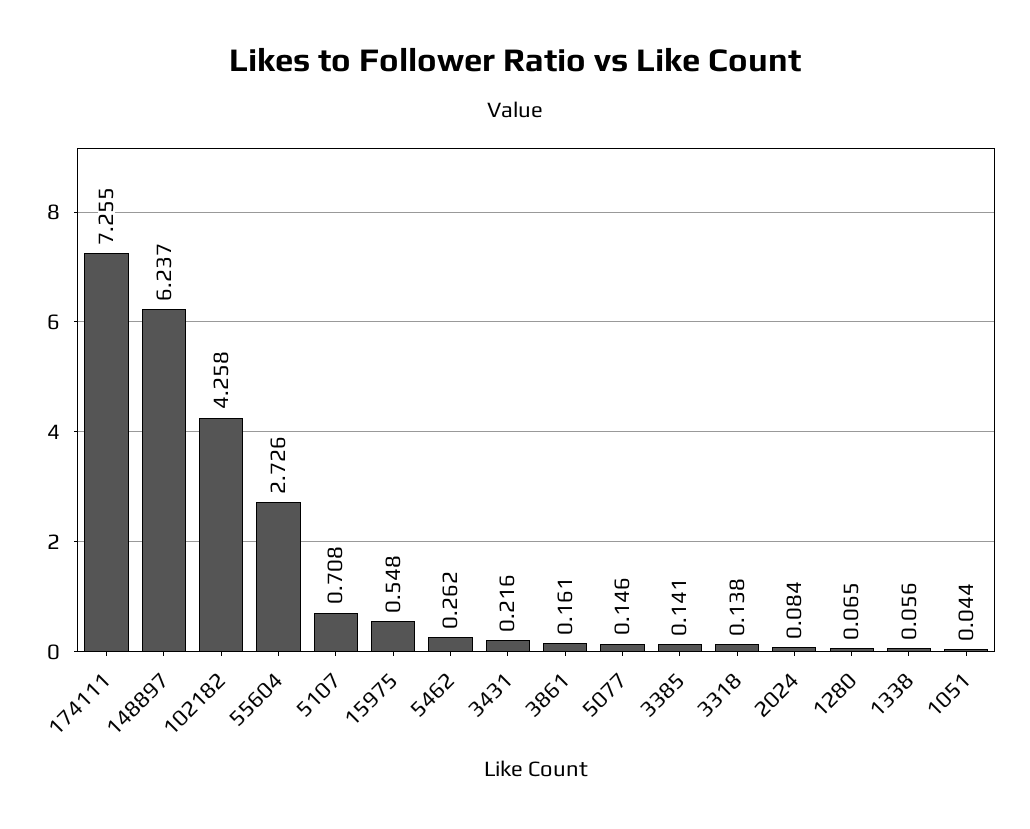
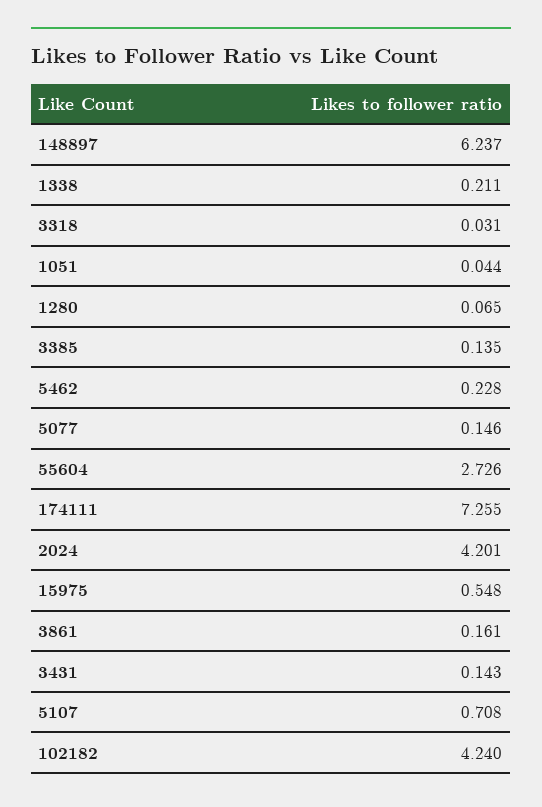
102182: 4.258 -> 4.24
5462: 0.262 -> 0.228
3431: 0.216 -> 0.143
3385: 0.141 -> 0.135
3318: 0.138 -> 0.031
2024: 0.084 -> 4.201
1338: 0.056 -> 0.211

